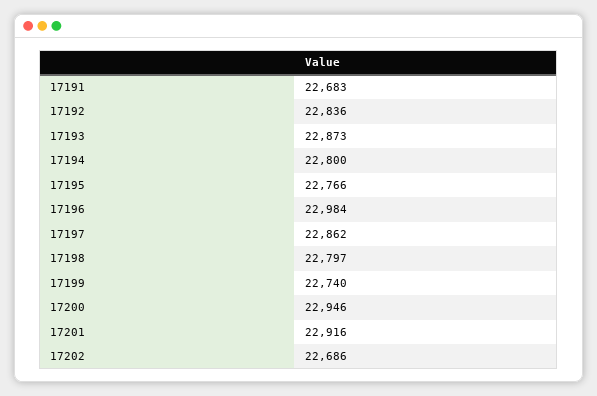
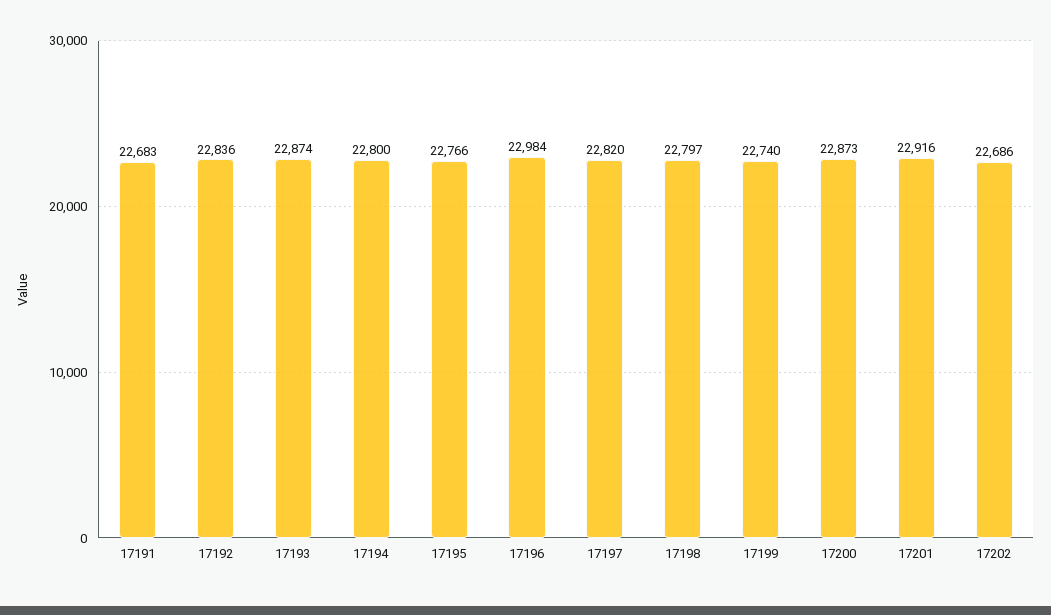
17193: 22873 -> 22874
17197: 22862 -> 22820
17200: 22946 -> 22873

